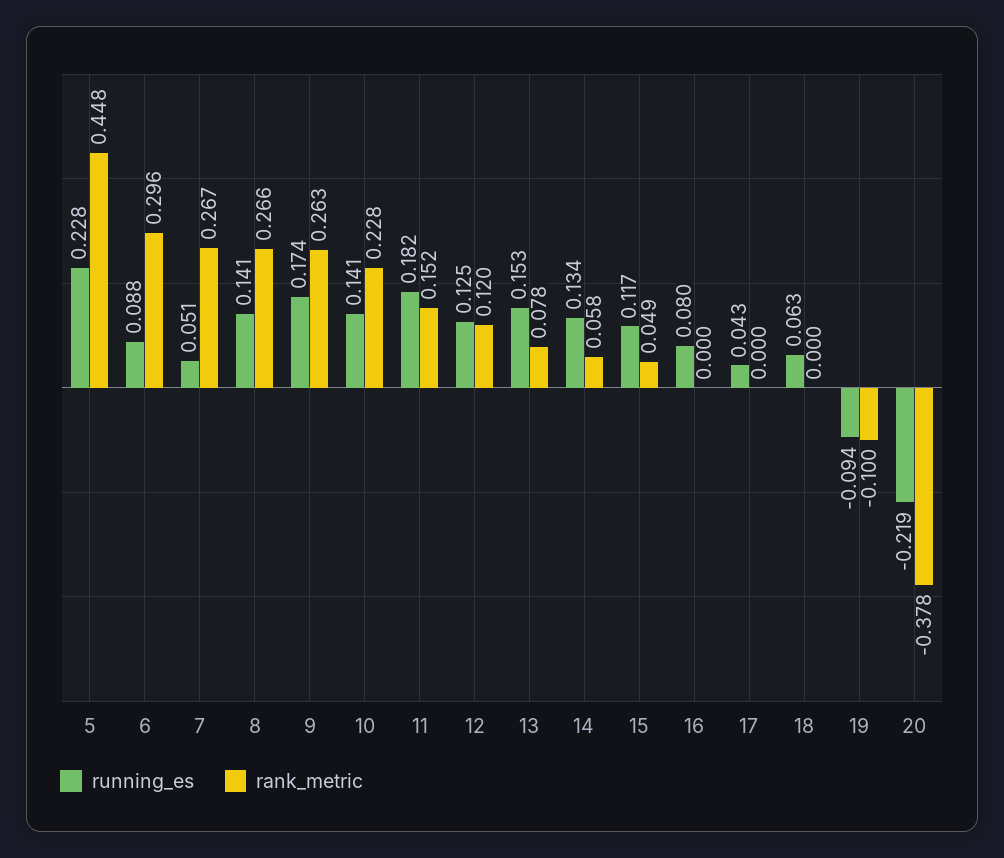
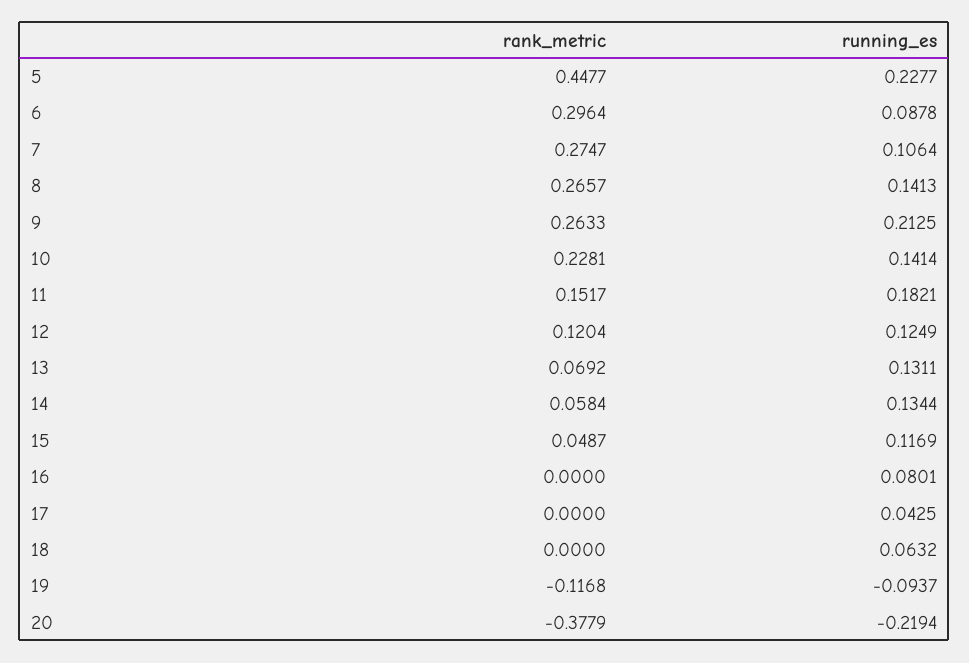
running_es, 7: 0.051 -> 0.1064
rank_metric, 7: 0.267 -> 0.2747
running_es, 9: 0.174 -> 0.2125
running_es, 13: 0.153 -> 0.1311
rank_metric, 13: 0.078 -> 0.0692
rank_metric, 19: -0.1 -> -0.1168

